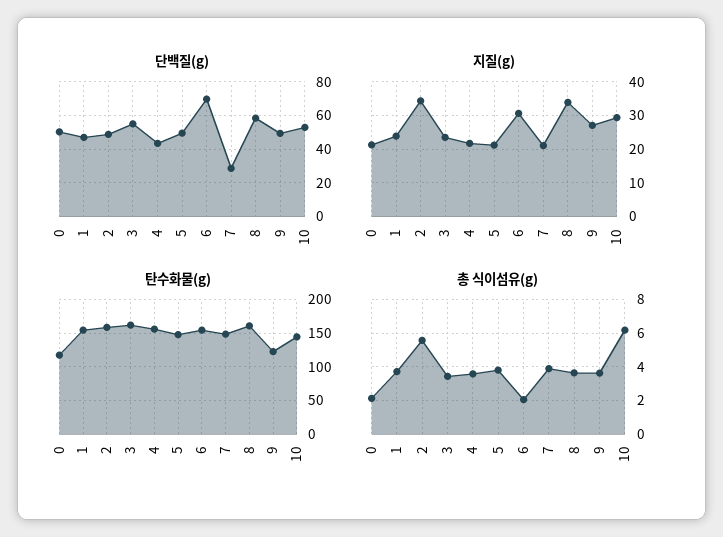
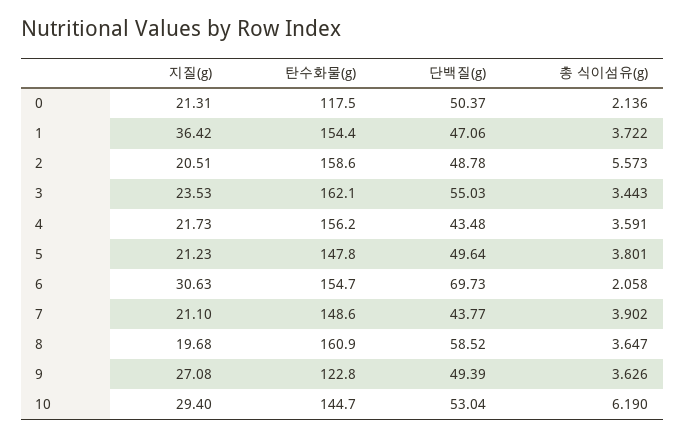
단백질(g), 7: 30 -> 43.77
지질(g), 1: 24 -> 36.42
지질(g), 2: 34 -> 20.51
지질(g), 8: 34 -> 19.68

